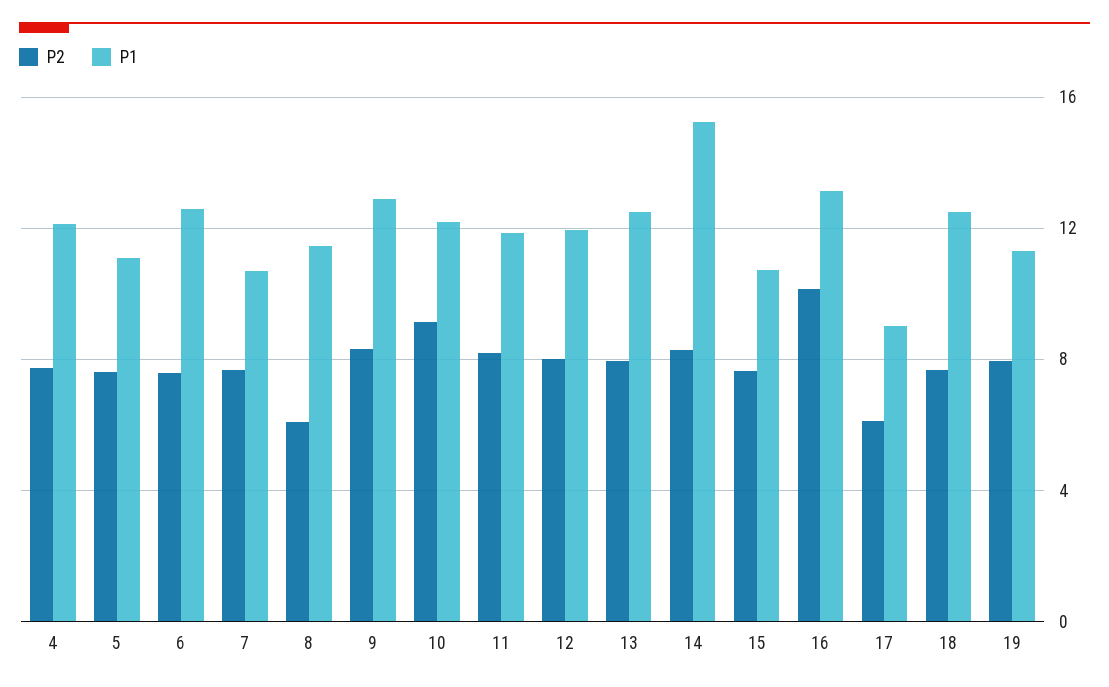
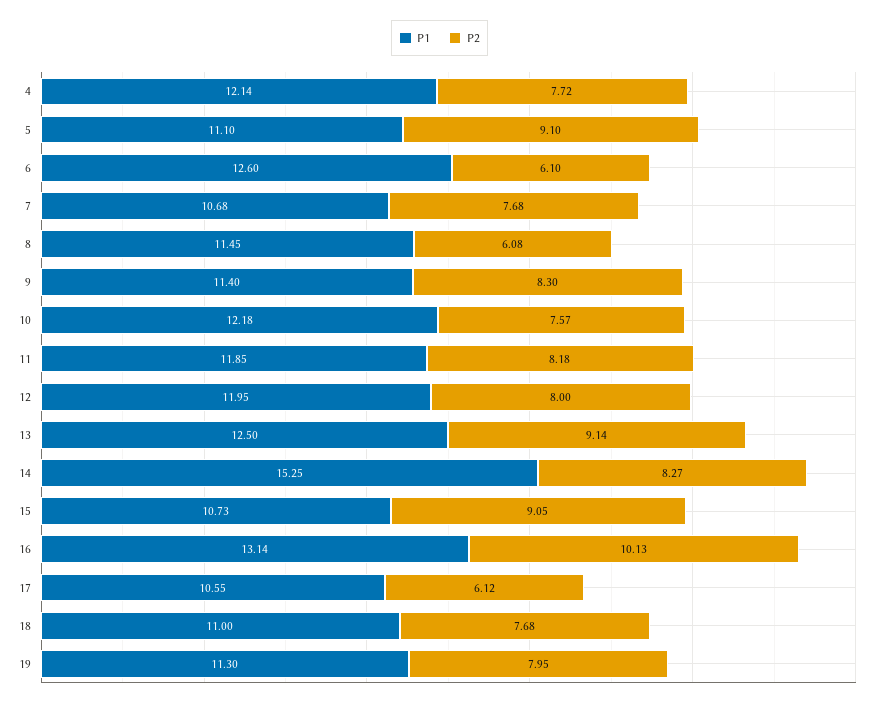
P2, 5: 7.5 -> 9.1
P2, 6: 7.5 -> 6.1
P1, 9: 13 -> 11.4
P2, 10: 9 -> 7.57
P2, 13: 8 -> 9.14
P2, 15: 7.5 -> 9.05
P1, 17: 9 -> 10.55
P1, 18: 12.5 -> 11

